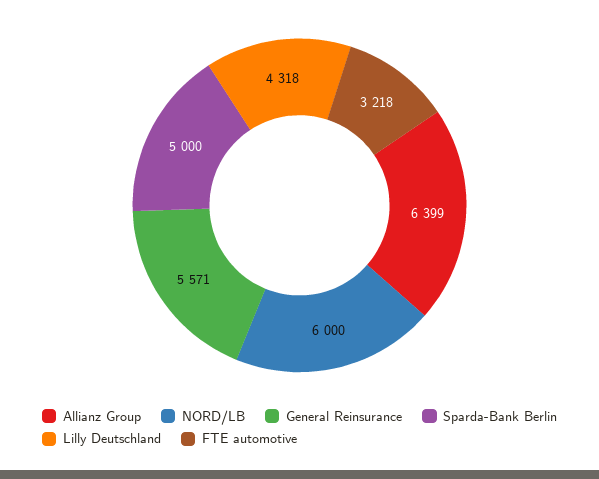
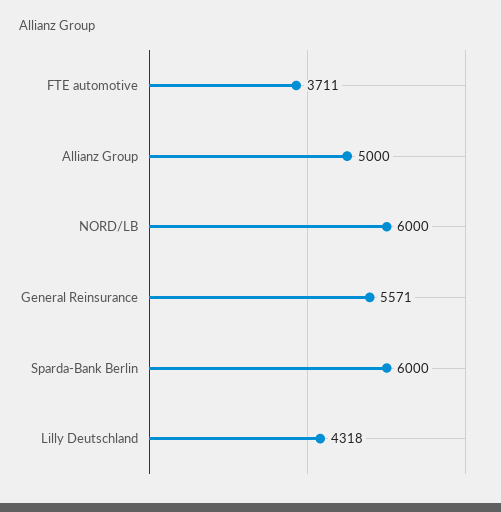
Allianz Group: 6399 -> 5000
Sparda-Bank Berlin: 5000 -> 6000
FTE automotive: 3218 -> 3711

